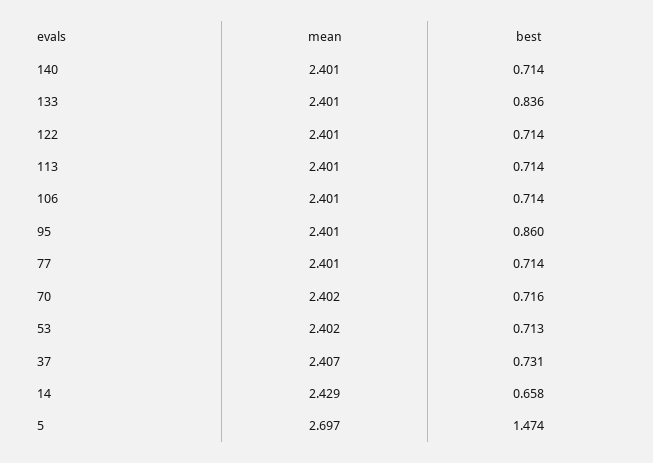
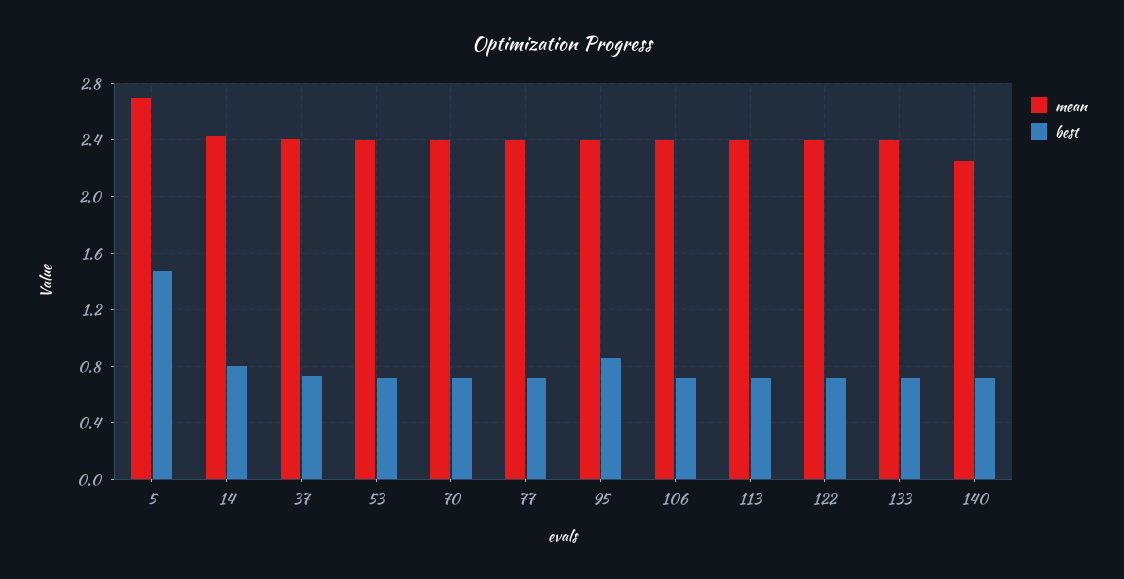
mean, 140: 2.401 -> 2.25
best, 133: 0.836 -> 0.7
best, 14: 0.658 -> 0.8

